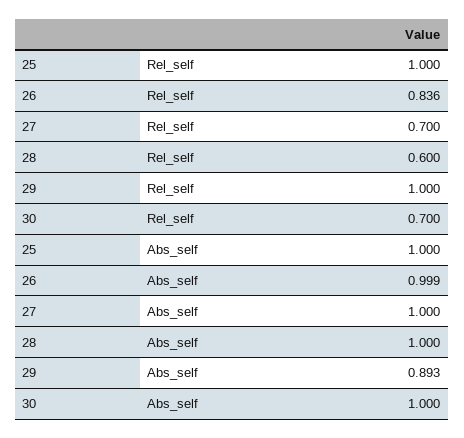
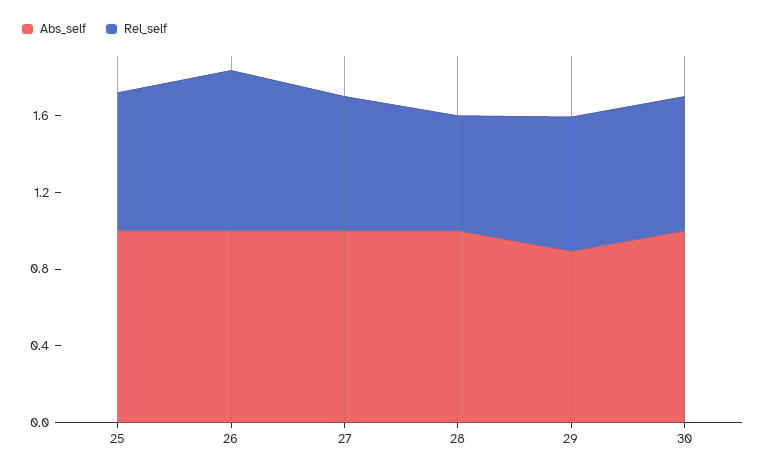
Rel_self, 25: 1 -> 0.7
Rel_self, 29: 1 -> 0.7

